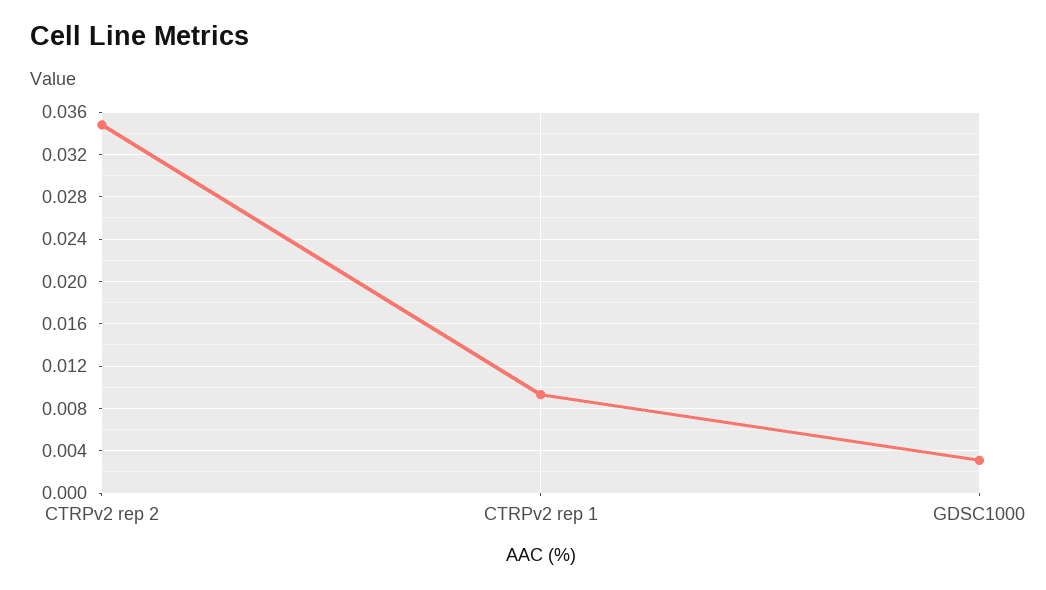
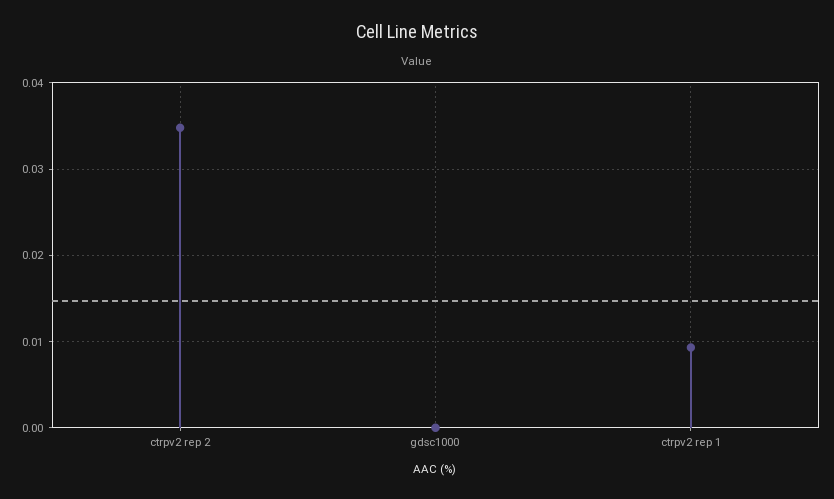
GDSC1000: 0.003 -> 0

